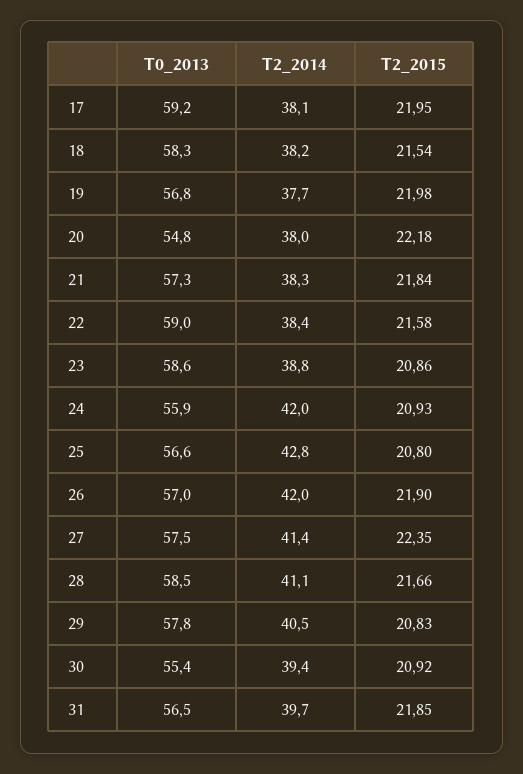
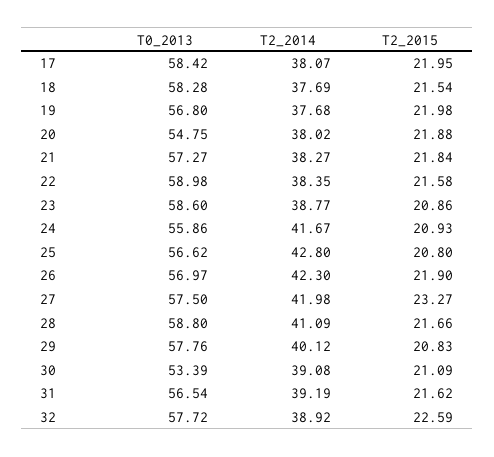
T0_2013, 17: 59.2 -> 58.42
T2_2014, 18: 38.2 -> 37.69
T2_2015, 20: 22.18 -> 21.88
T2_2014, 24: 42 -> 41.67
T2_2014, 26: 42 -> 42.3
T2_2014, 27: 41.4 -> 41.98
T2_2015, 27: 22.35 -> 23.27
T0_2013, 28: 58.5 -> 58.8
T2_2014, 29: 40.5 -> 40.12
T0_2013, 30: 55.4 -> 53.39
T2_2014, 30: 39.4 -> 39.08
T2_2015, 30: 20.92 -> 21.09
T2_2014, 31: 39.7 -> 39.19
T2_2015, 31: 21.85 -> 21.62
T0_2013, 32: none -> 57.72
T2_2014, 32: none -> 38.92
T2_2015, 32: none -> 22.59

